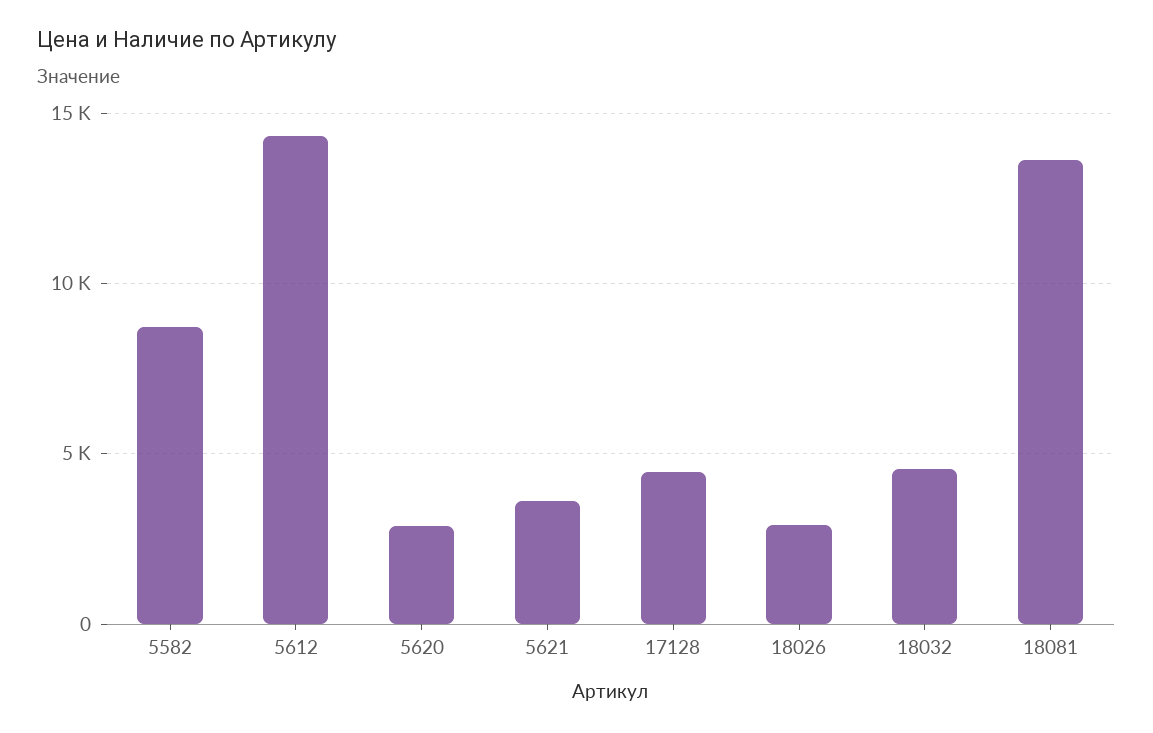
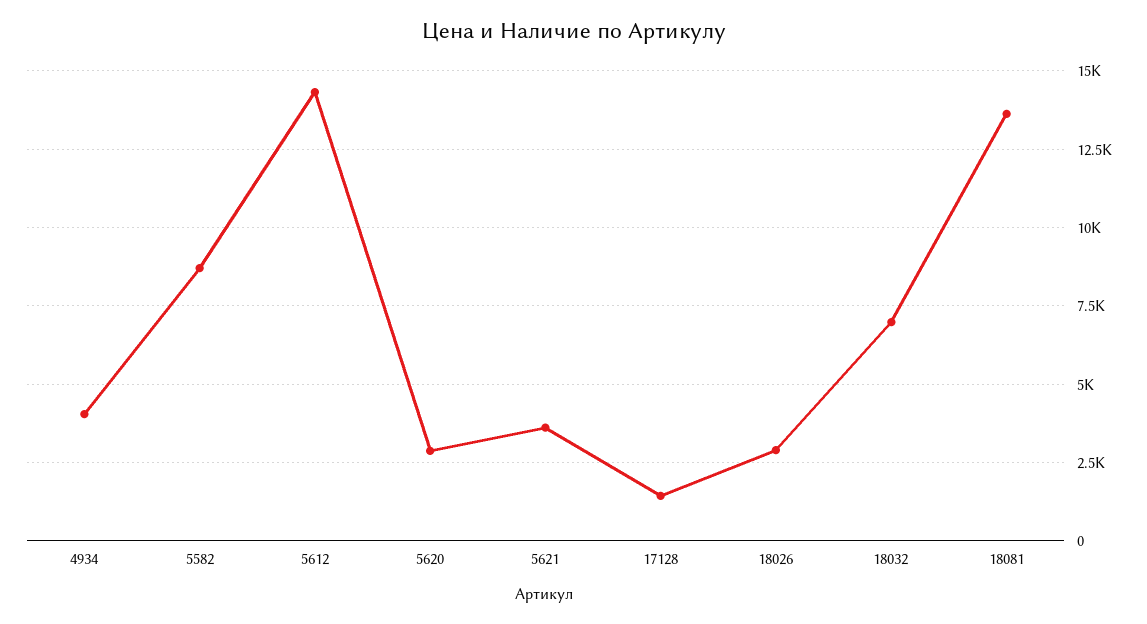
17128: 4500 -> 1500
18032: 4500 -> 7000
4934: none -> 4000

